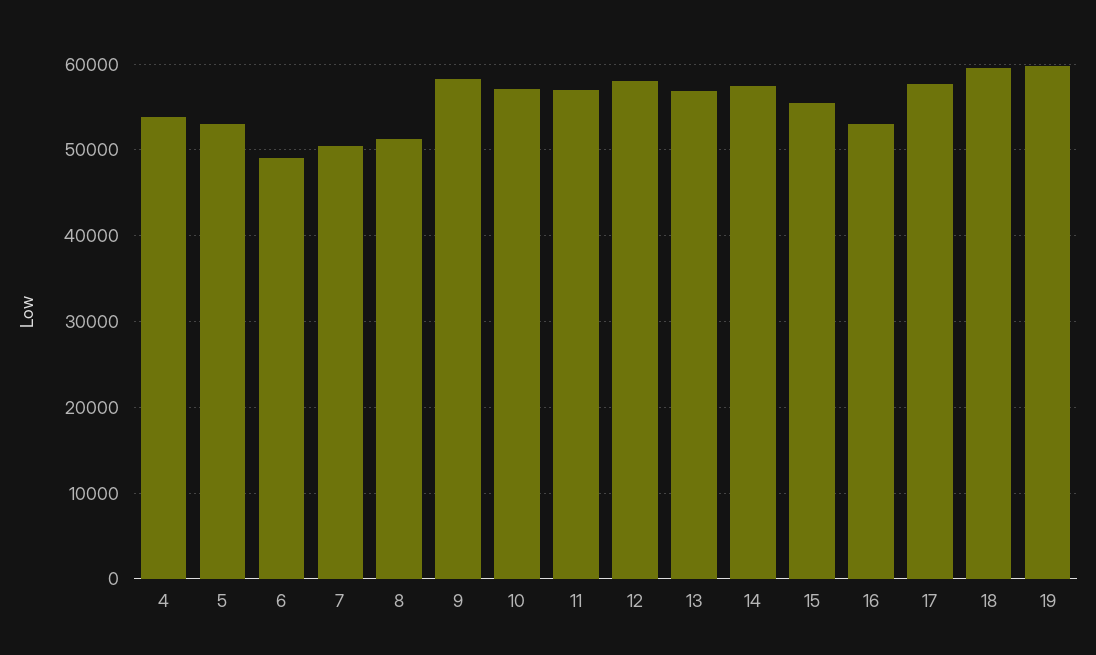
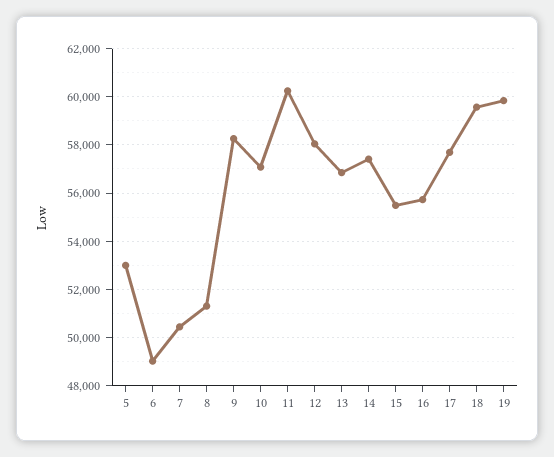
4: 54000 -> none
11: 57000 -> 60250
16: 53000 -> 55750

